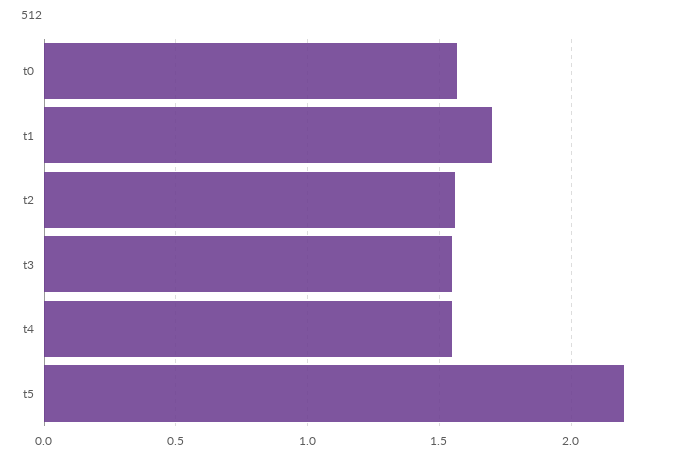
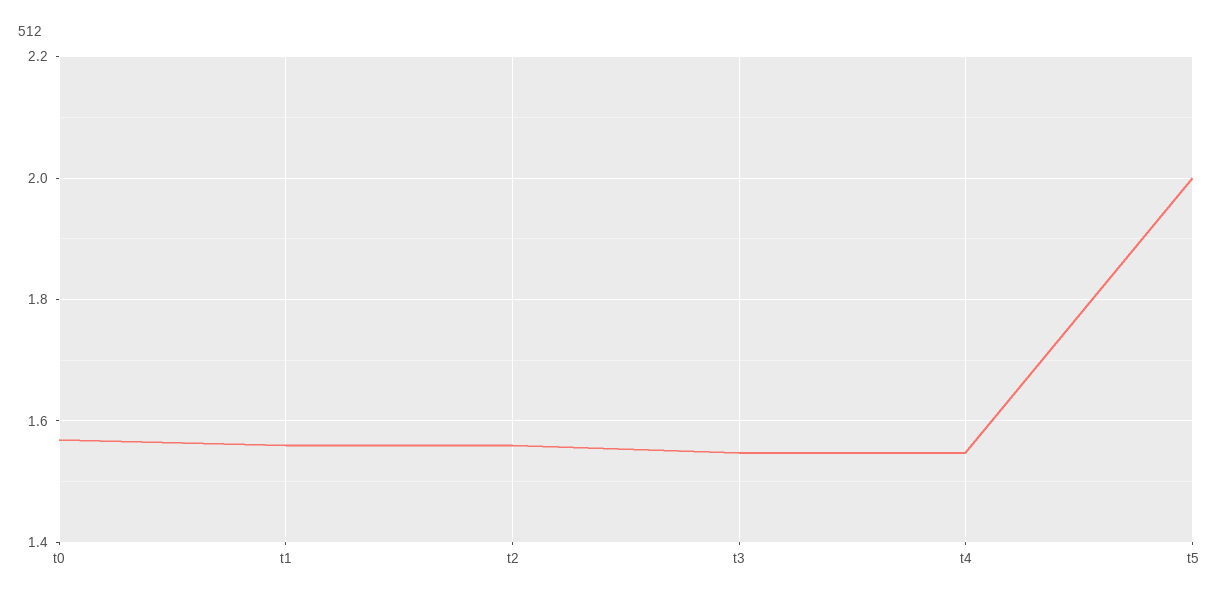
t1: 1.7 -> 1.56
t5: 2.2 -> 2

